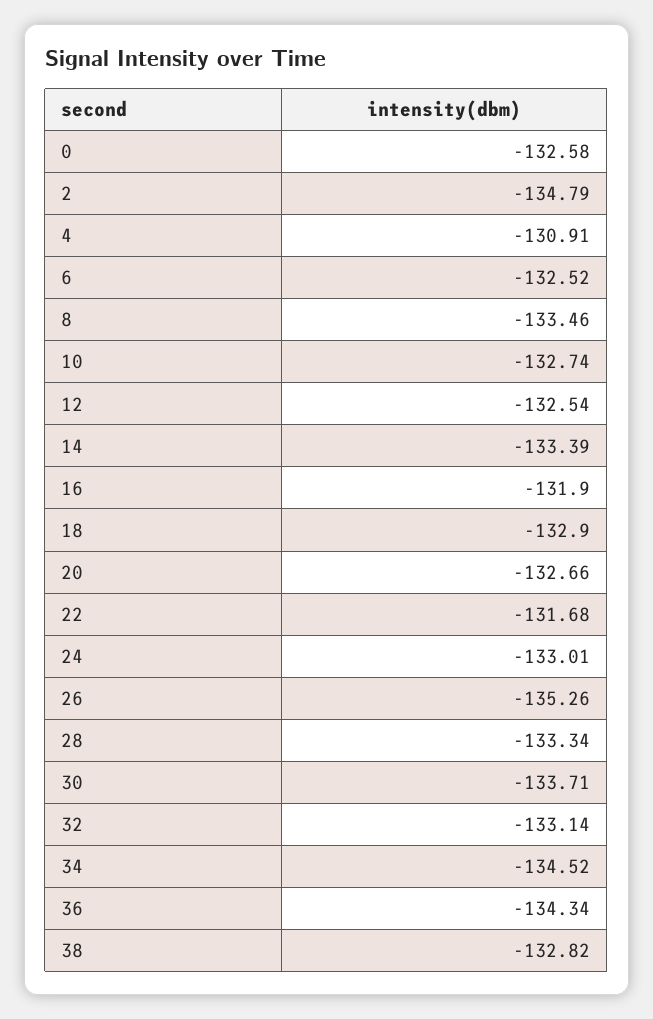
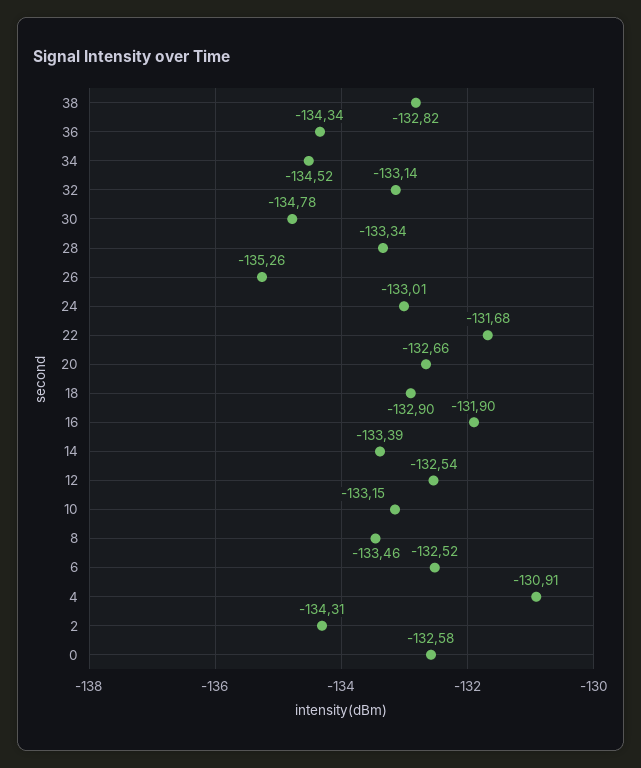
2: -134.79 -> -134.31
10: -132.74 -> -133.15
30: -133.71 -> -134.78

